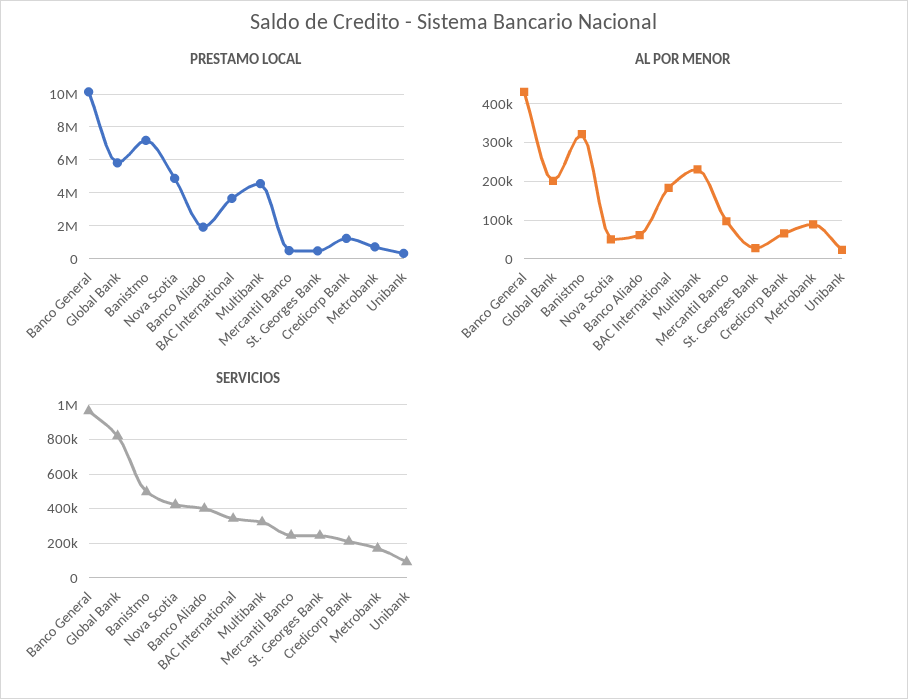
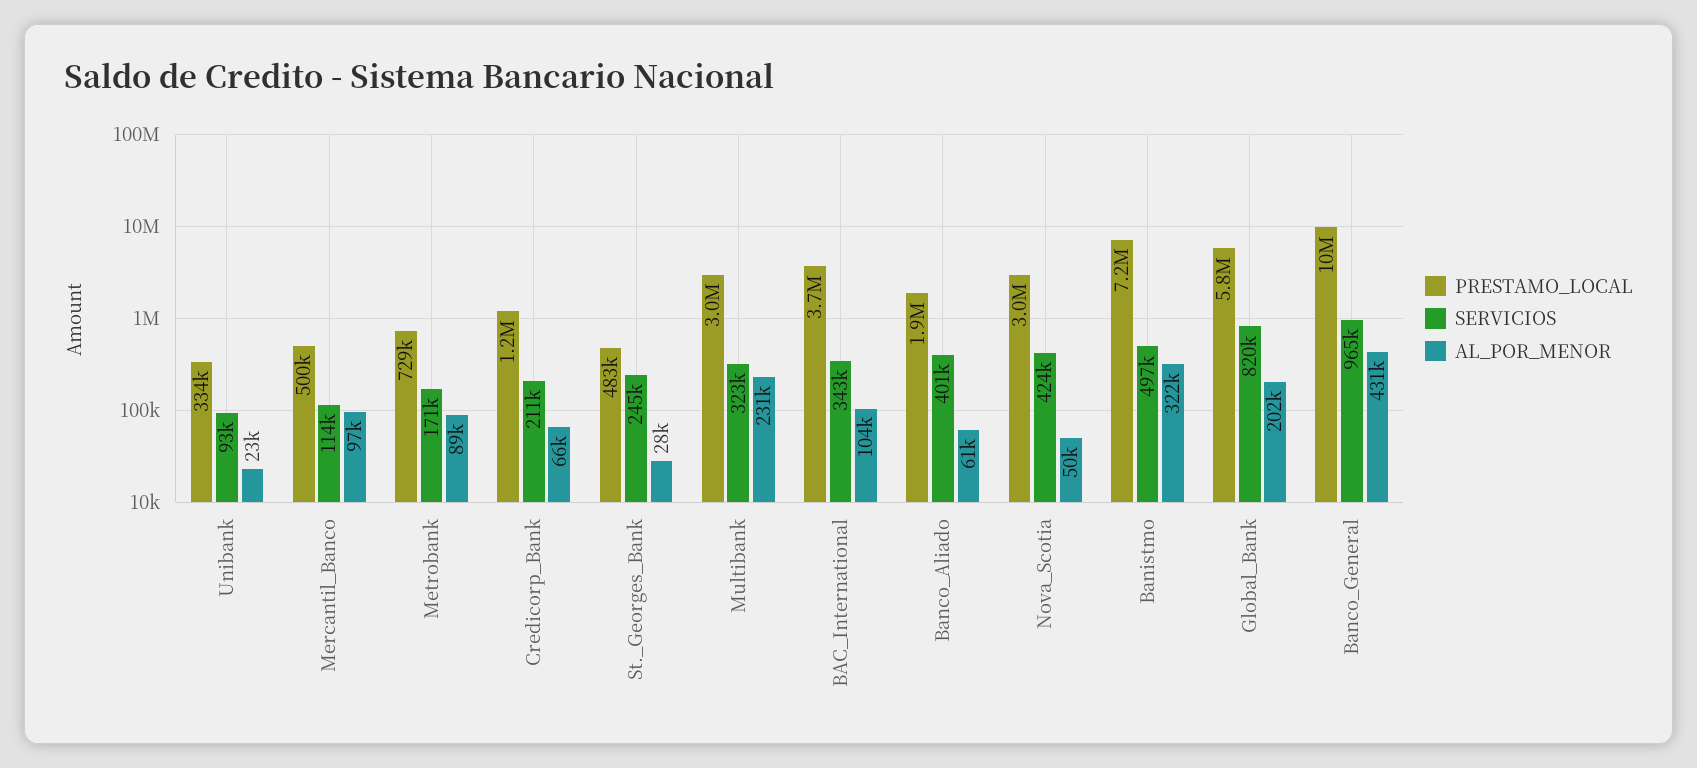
PRESTAMO LOCAL, Nova Scotia: 5000000 -> 3000000
PRESTAMO LOCAL, Multibank: 4500000 -> 3000000
AL POR MENOR, BAC International: 180000 -> 104000
SERVICIOS, Mercantil Banco: 250000 -> 114000

